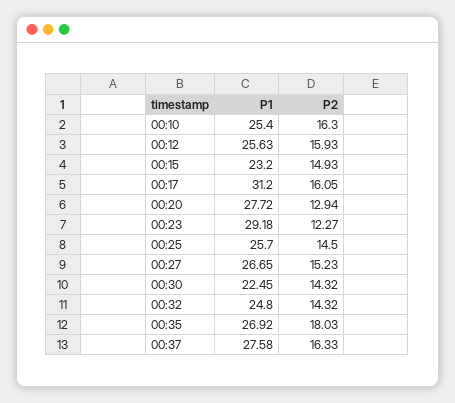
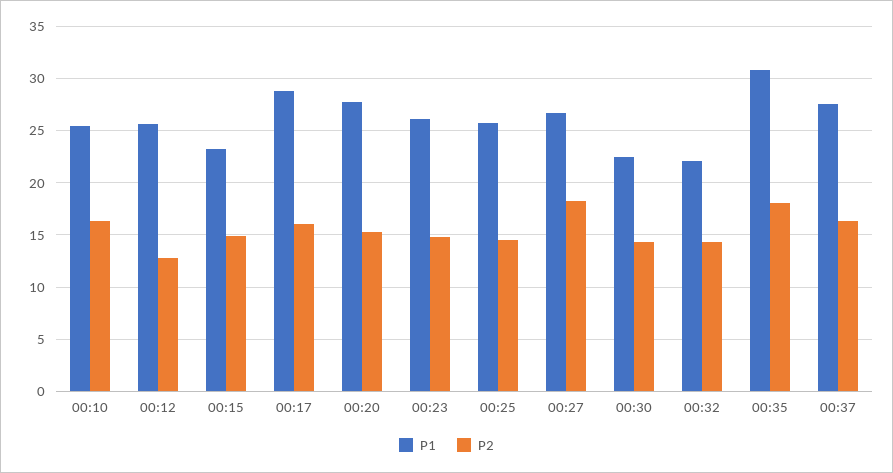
P2, 00:12: 15.93 -> 13
P1, 00:17: 31.2 -> 29
P2, 00:20: 12.94 -> 15
P1, 00:23: 29.18 -> 26
P2, 00:23: 12.27 -> 15
P2, 00:27: 15.23 -> 18
P1, 00:32: 24.8 -> 22
P1, 00:35: 26.92 -> 31

